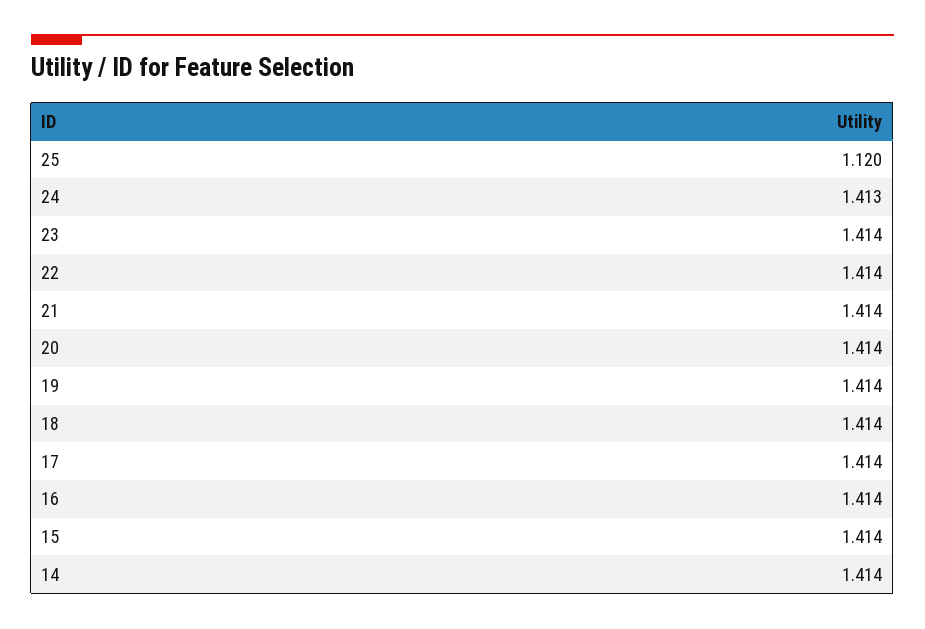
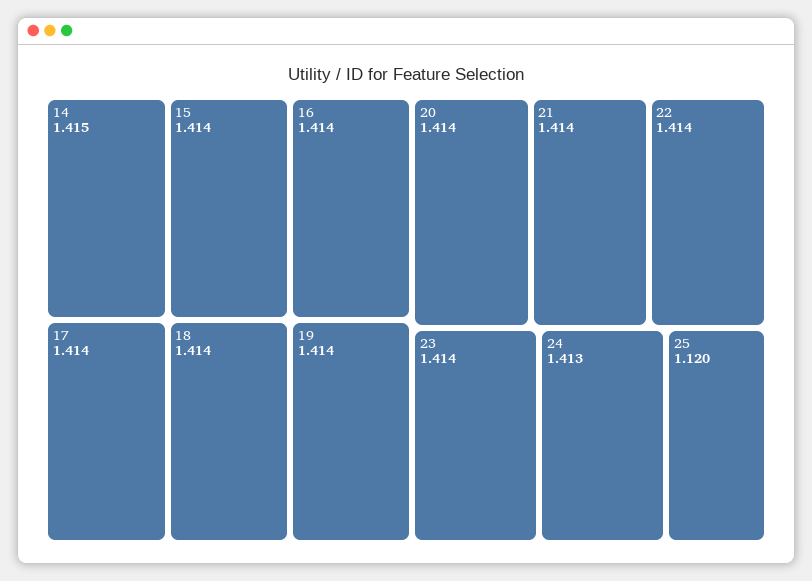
14: 1.414 -> 1.415

